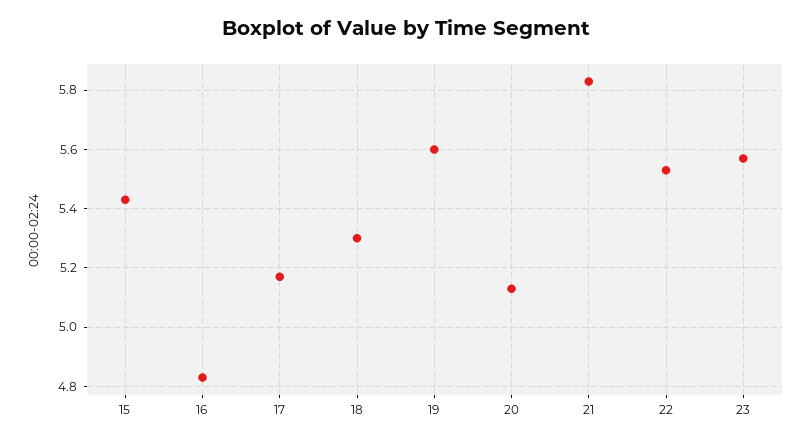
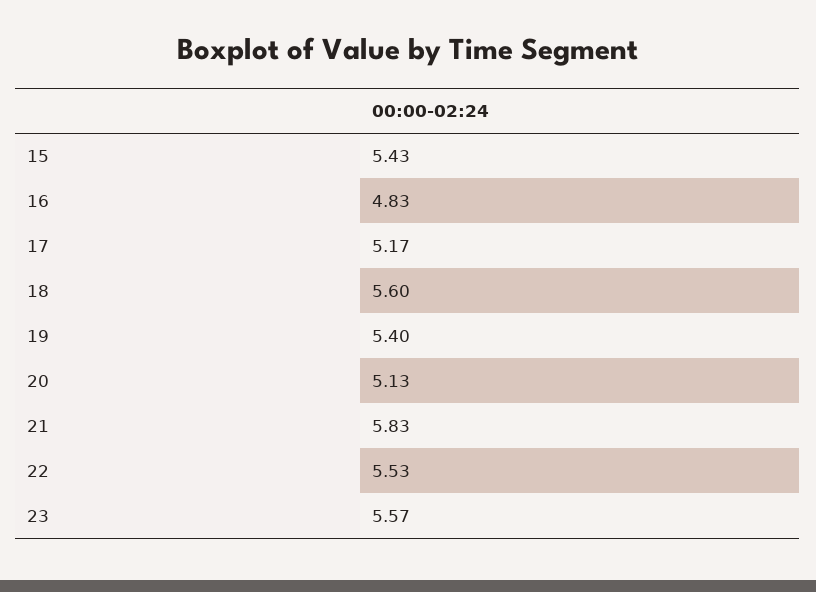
18: 5.3 -> 5.6
19: 5.6 -> 5.4

